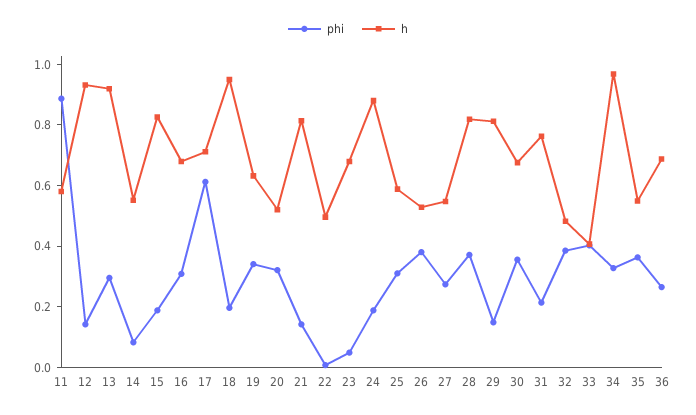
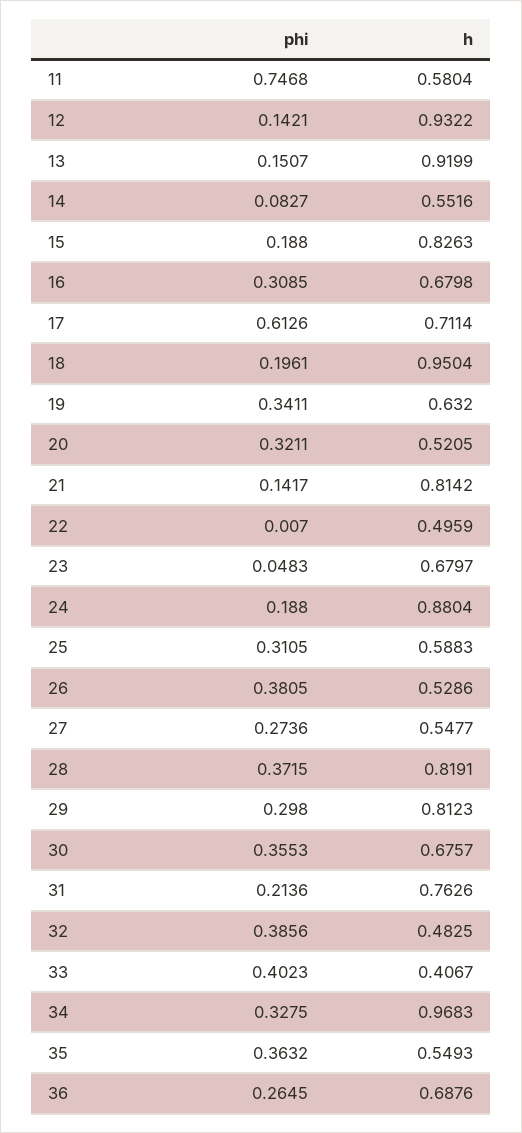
phi, 11: 0.9 -> 0.7468
phi, 13: 0.3 -> 0.1507
phi, 29: 0.15 -> 0.298

